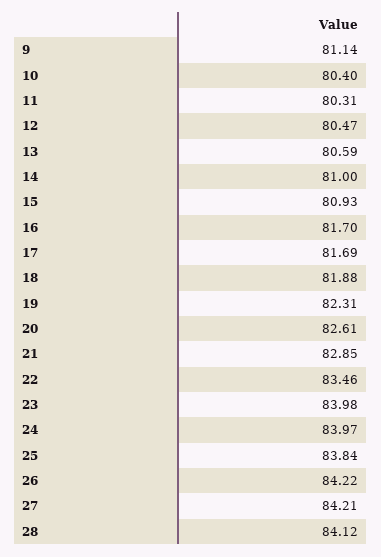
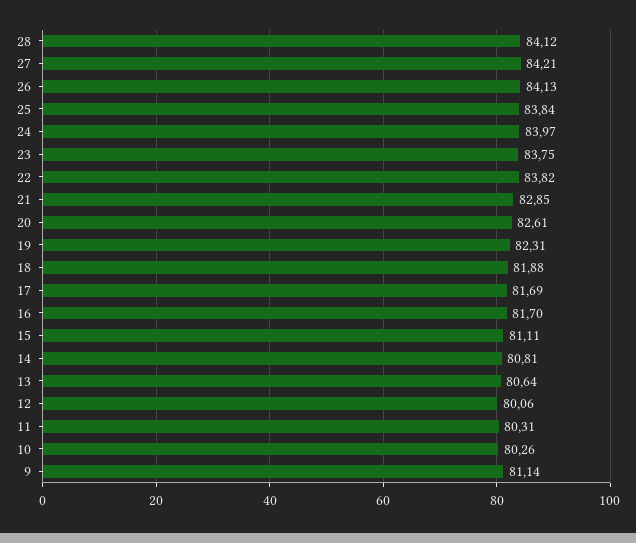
10: 80.4 -> 80.26
12: 80.47 -> 80.06
13: 80.59 -> 80.64
14: 81 -> 80.81
15: 80.93 -> 81.11
22: 83.46 -> 83.82
23: 83.98 -> 83.75
26: 84.22 -> 84.13

